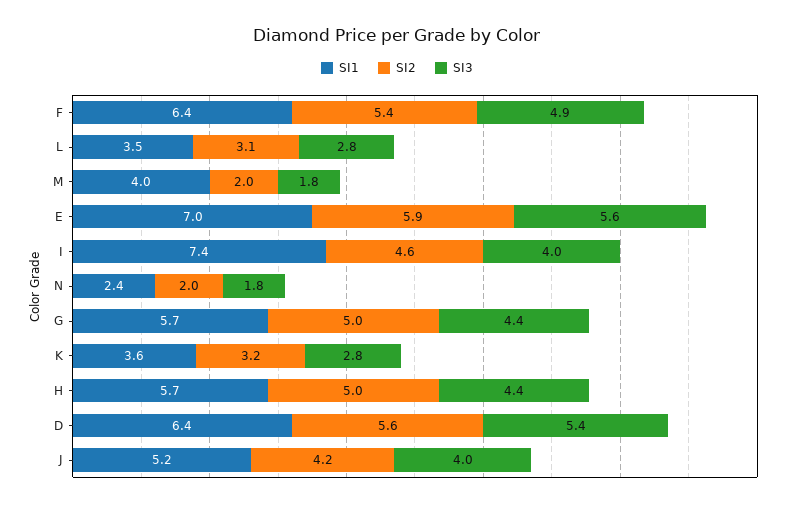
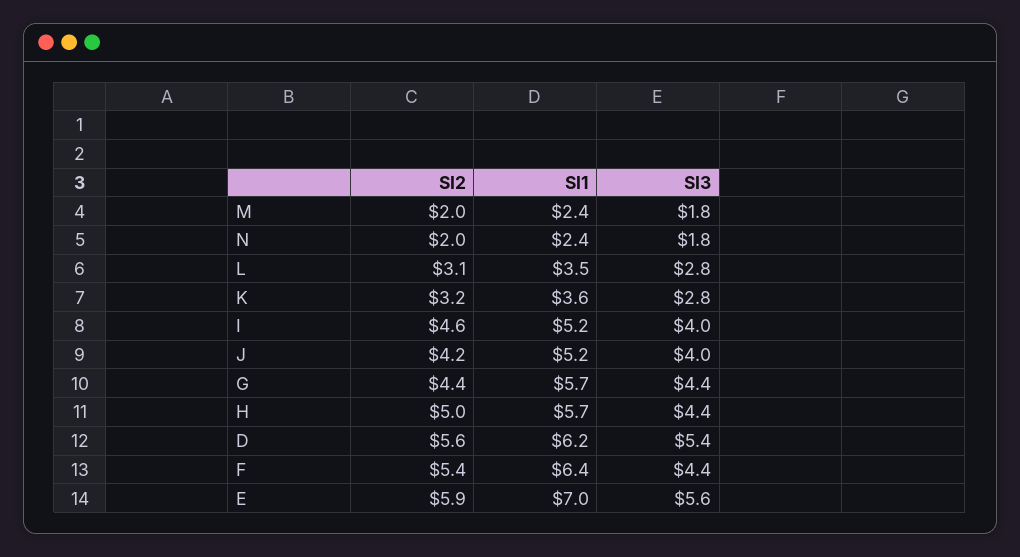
SI3, F: 4.9 -> 4.4
SI1, M: 4 -> 2.4
SI1, I: 7.4 -> 5.2
SI2, G: 5 -> 4.4
SI1, D: 6.4 -> 6.2

